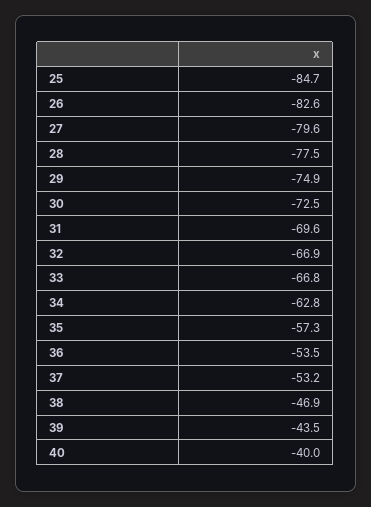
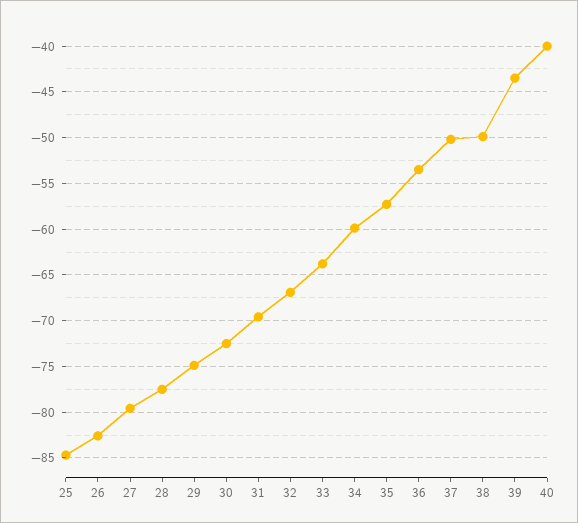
33: -66.8 -> -64
34: -62.8 -> -60
37: -53.2 -> -50
38: -46.9 -> -50

